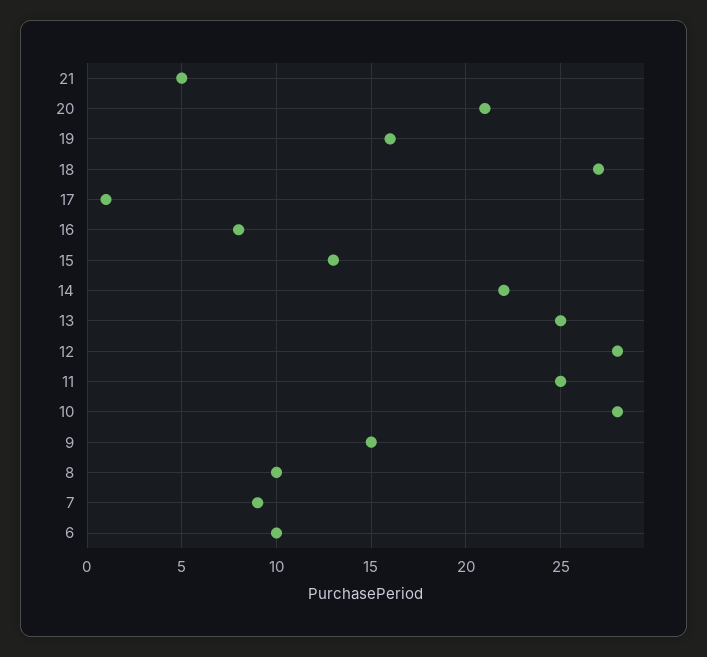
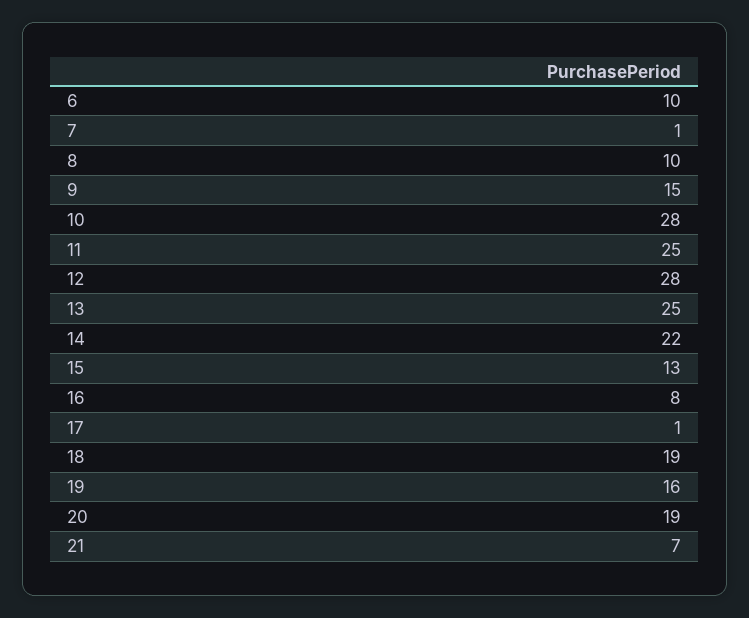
21: 5 -> 7
20: 21 -> 19
18: 27 -> 19
7: 9 -> 1

